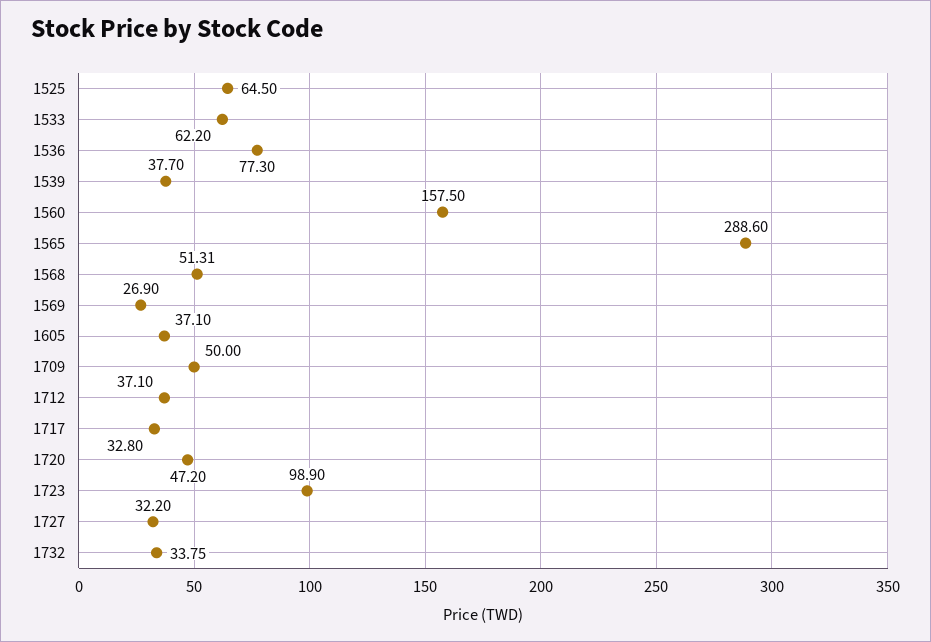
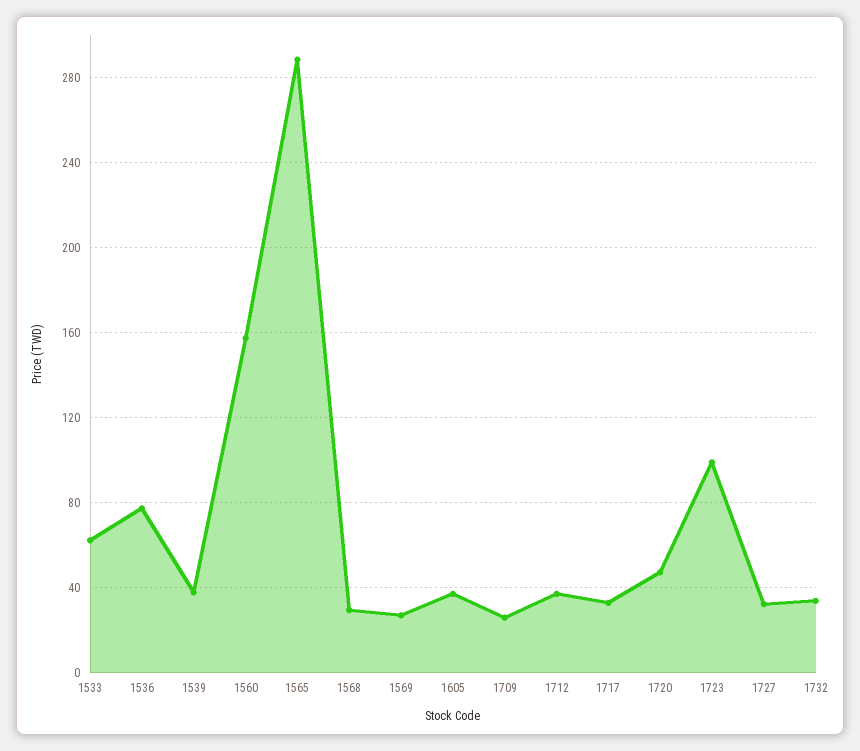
1525: 64.5 -> none
1568: 51.31 -> 30
1709: 50 -> 25

